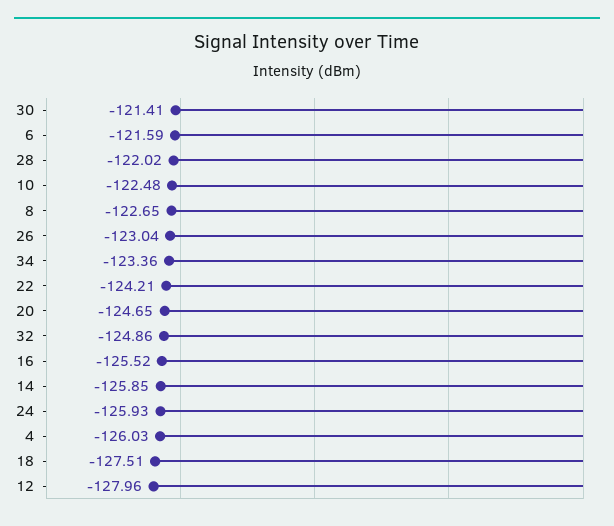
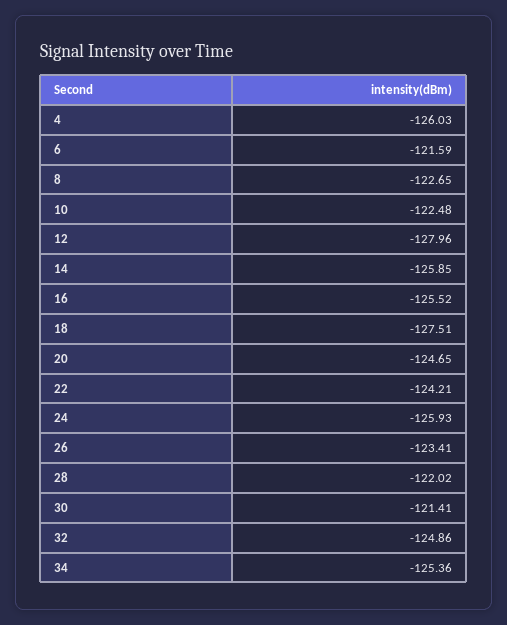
26: -123.04 -> -123.41
34: -123.36 -> -125.36

